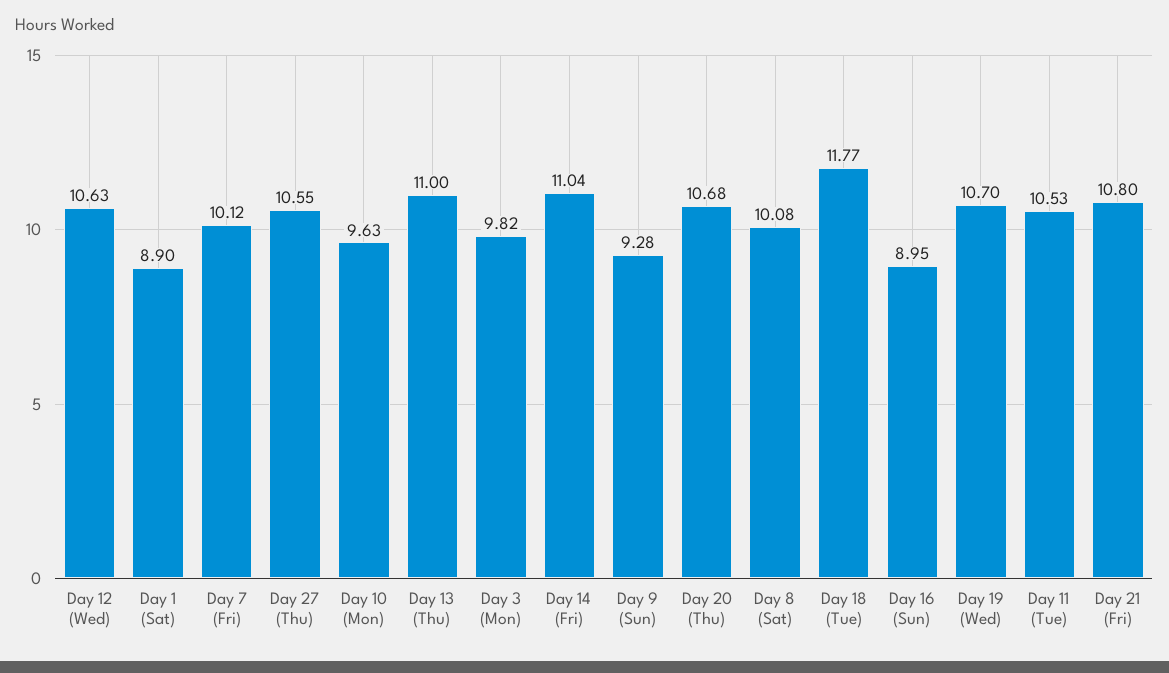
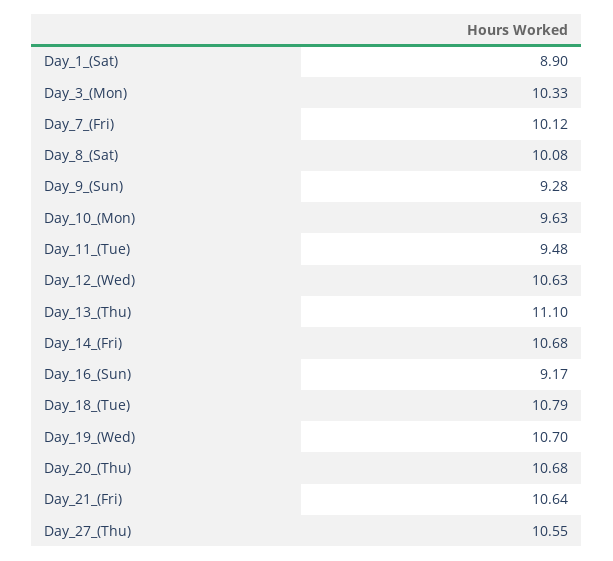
Day 13 (Thu): 11 -> 11.1
Day 3 (Mon): 9.82 -> 10.33
Day 14 (Fri): 11.04 -> 10.68
Day 18 (Tue): 11.77 -> 10.79
Day 16 (Sun): 8.95 -> 9.17
Day 11 (Tue): 10.53 -> 9.48
Day 21 (Fri): 10.8 -> 10.64

